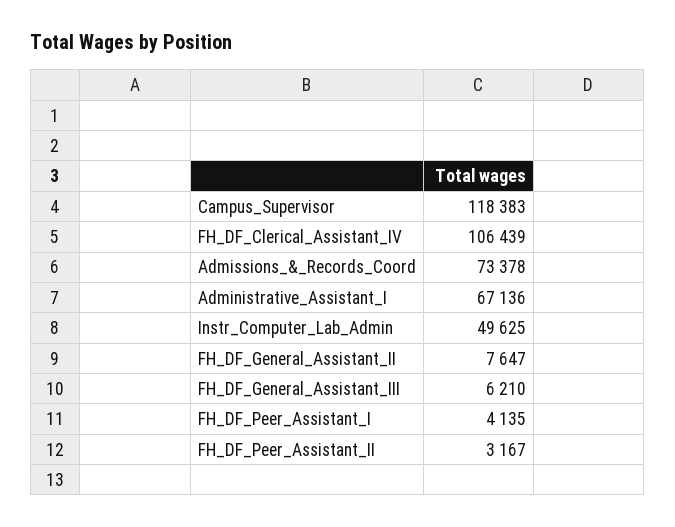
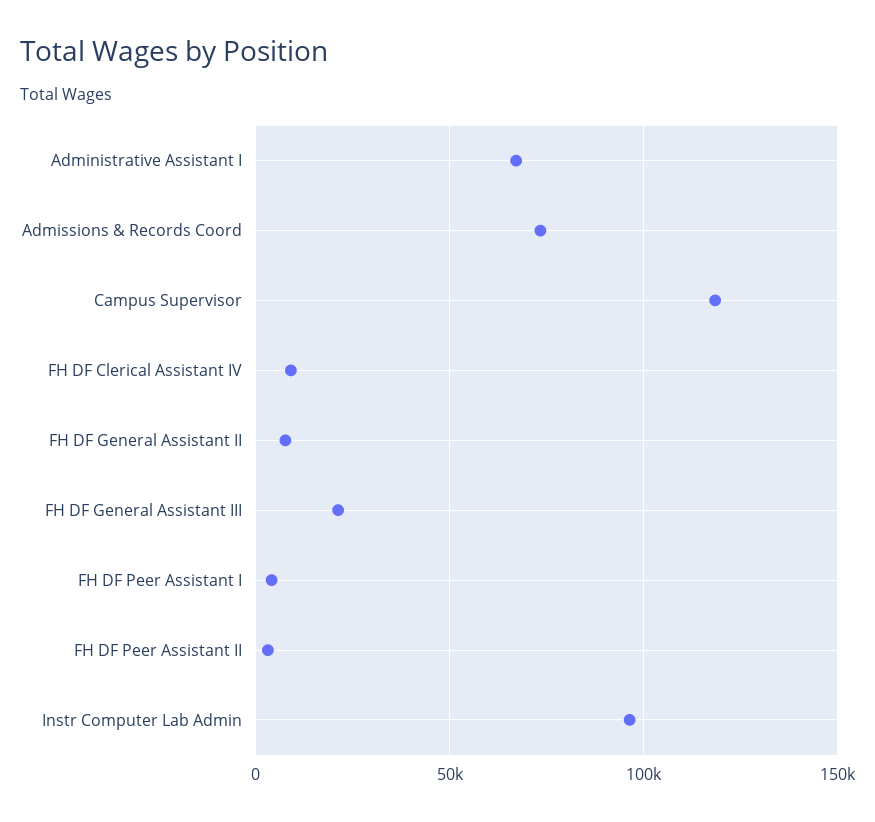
FH_DF_Clerical_Assistant_IV: 106439 -> 10000
Instr_Computer_Lab_Admin: 49625 -> 95000
FH_DF_General_Assistant_III: 6210 -> 20000

